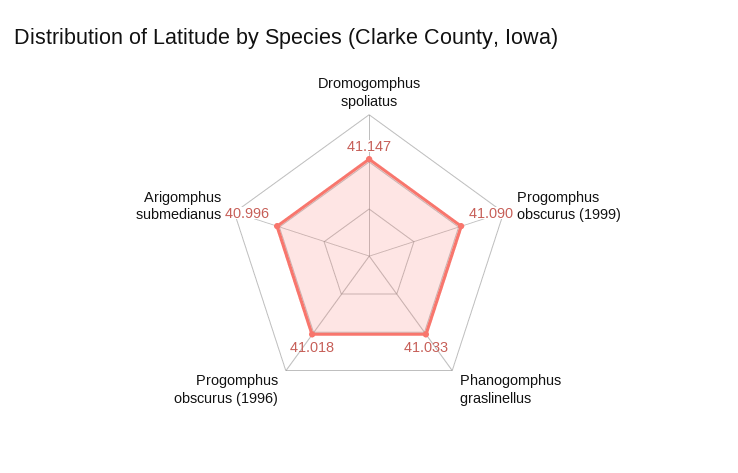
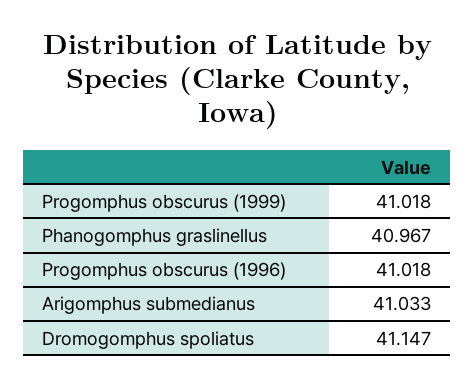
Progomphus obscurus (1999): 41.09 -> 41.018
Phanogomphus graslinellus: 41.033 -> 40.967
Arigomphus submedianus: 40.996 -> 41.033

